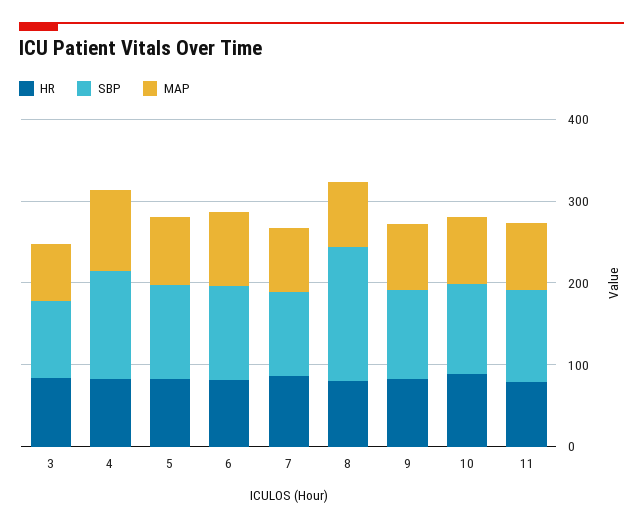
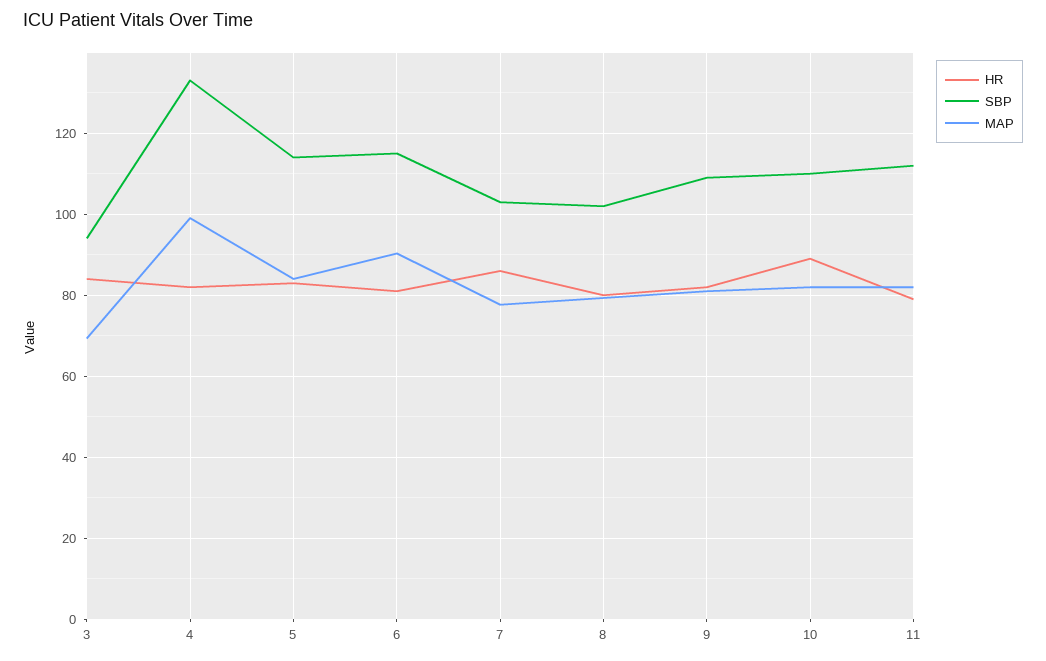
SBP, 8: 160 -> 102

